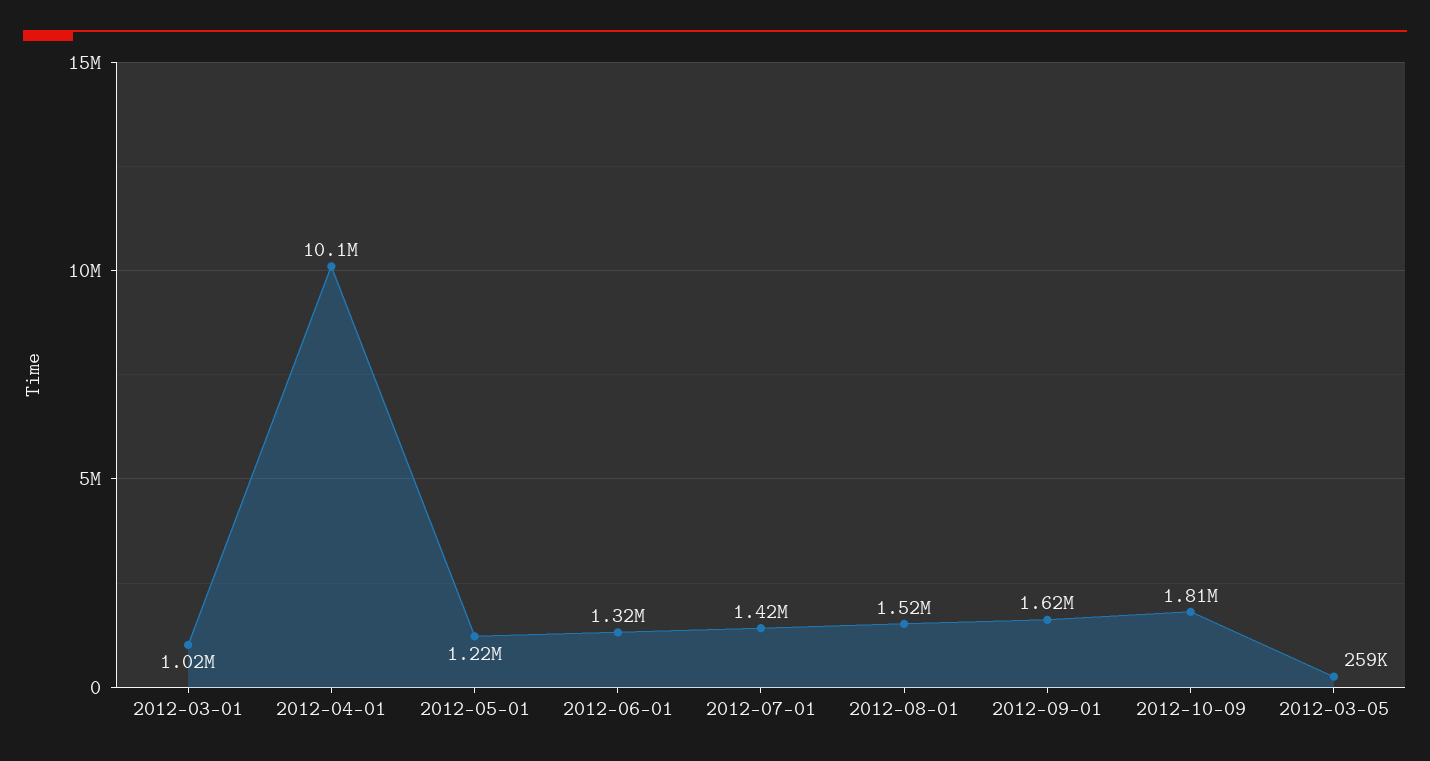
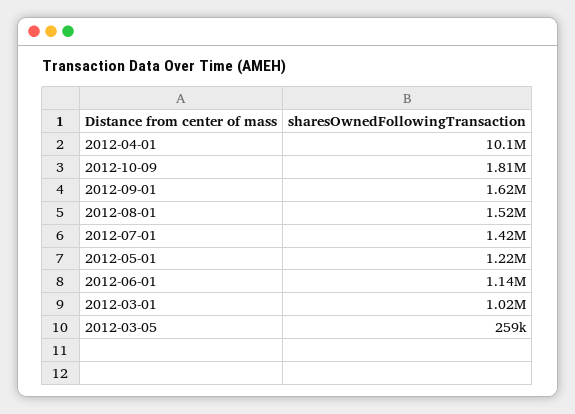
2012-06-01: 1320000 -> 1140000

